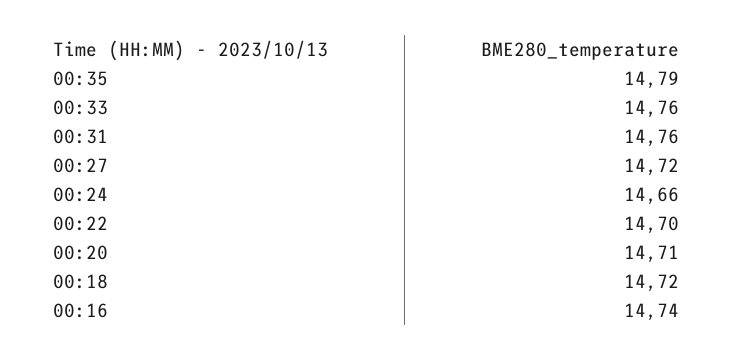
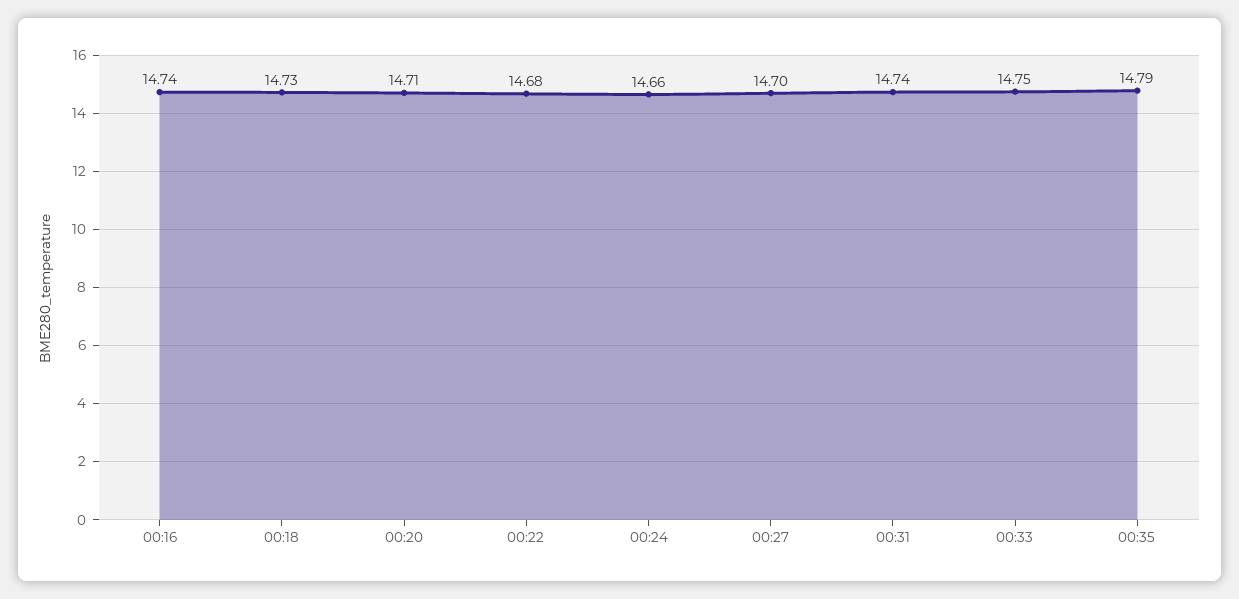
00:33: 14.76 -> 14.75
00:31: 14.76 -> 14.74
00:27: 14.72 -> 14.7
00:22: 14.7 -> 14.68
00:18: 14.72 -> 14.73

